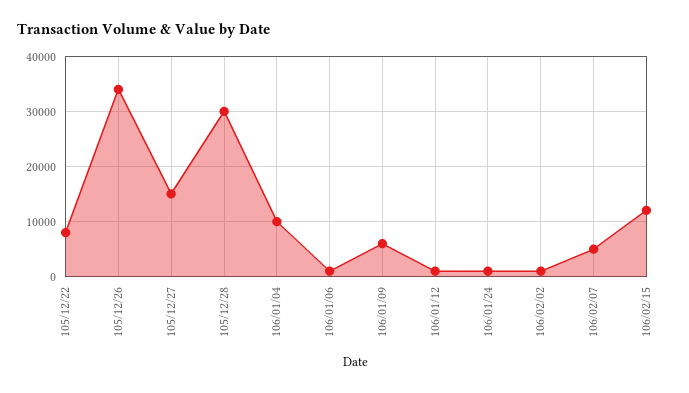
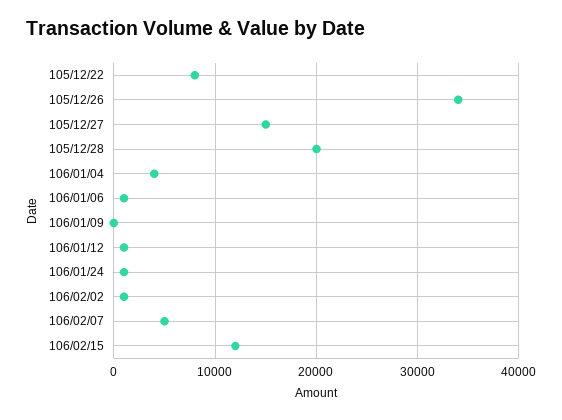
105/12/28: 30000 -> 20000
106/01/04: 10000 -> 4000
106/01/09: 6000 -> 0

